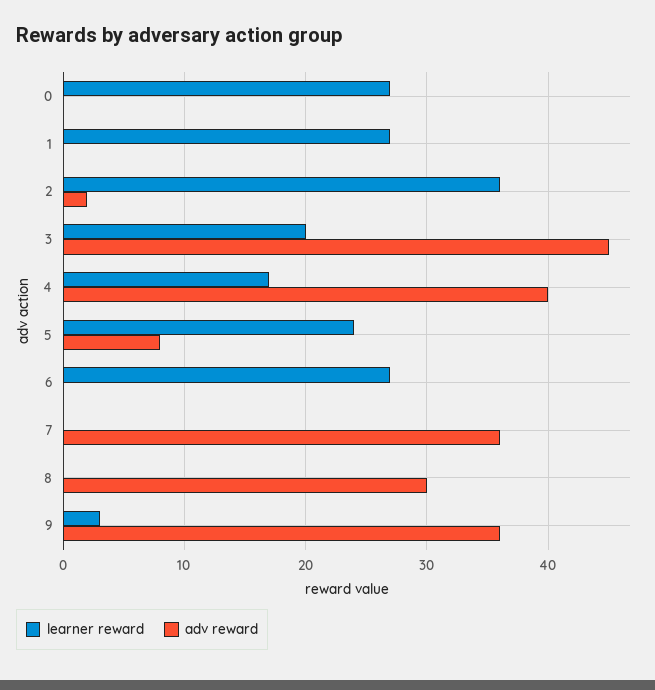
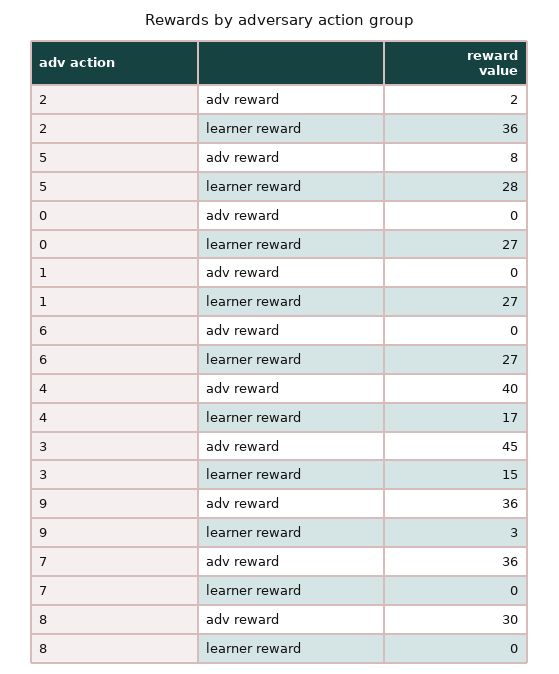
learner reward, 3: 20 -> 15
learner reward, 5: 24 -> 28

